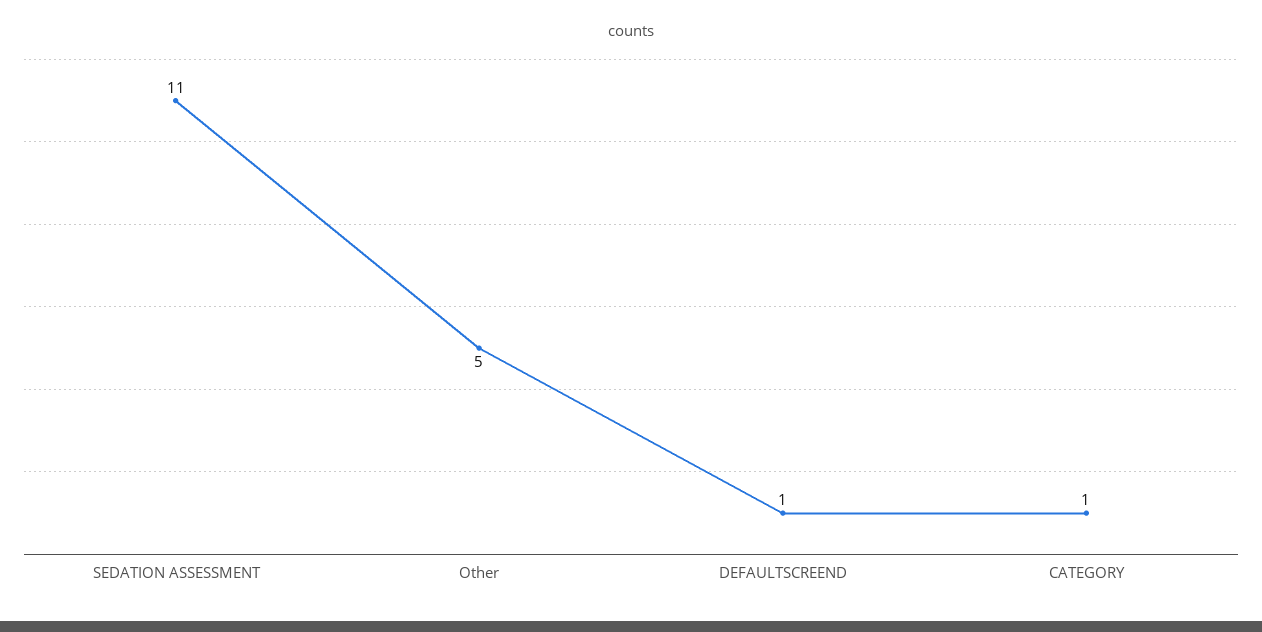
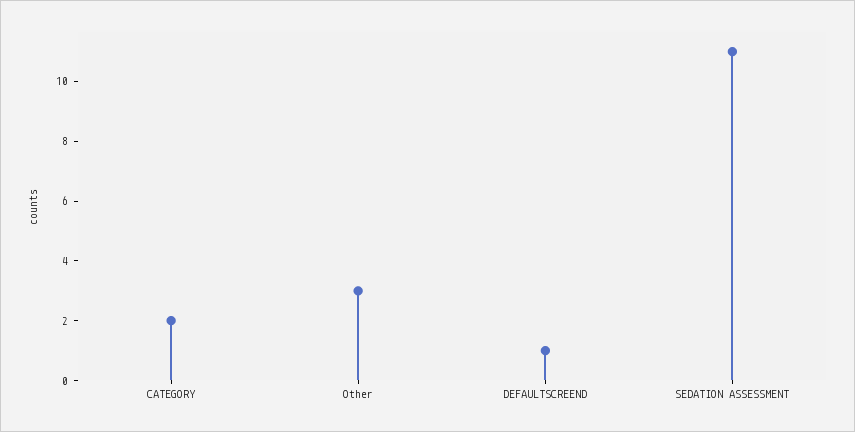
Other: 5 -> 3
CATEGORY: 1 -> 2

